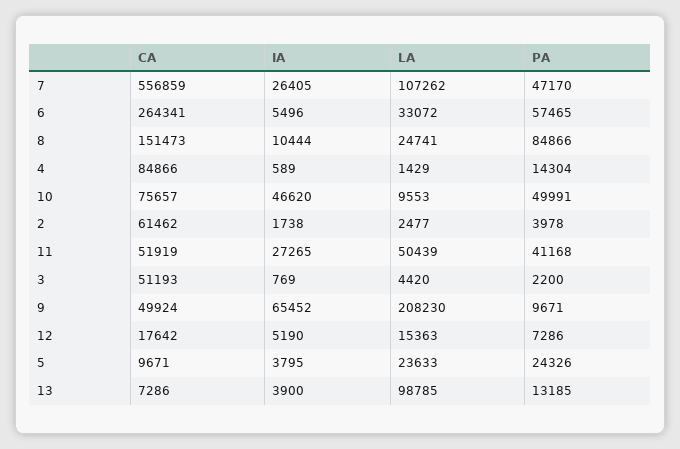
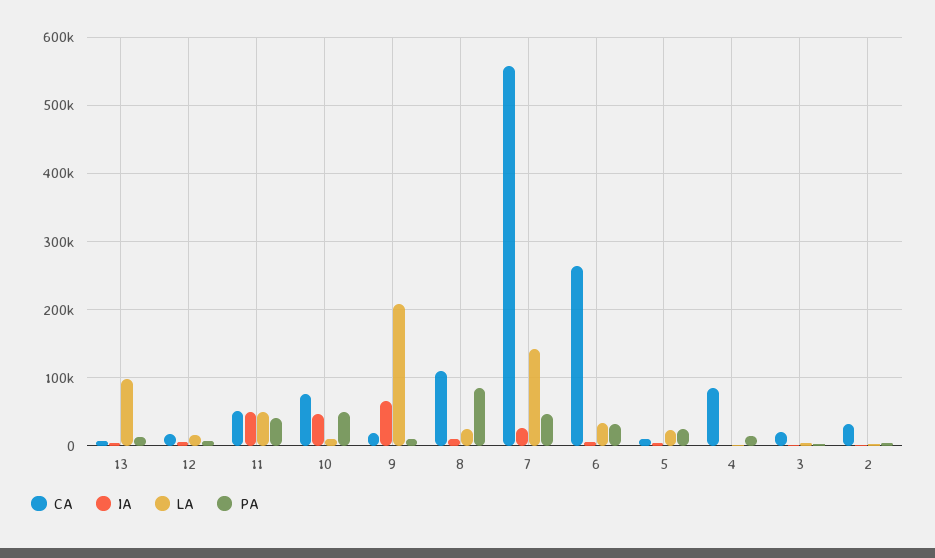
LA, 7: 107262 -> 140000
PA, 6: 57465 -> 30000
CA, 8: 151473 -> 110000
CA, 2: 61462 -> 30000
IA, 11: 27265 -> 50000
CA, 3: 51193 -> 20000
CA, 9: 49924 -> 20000

